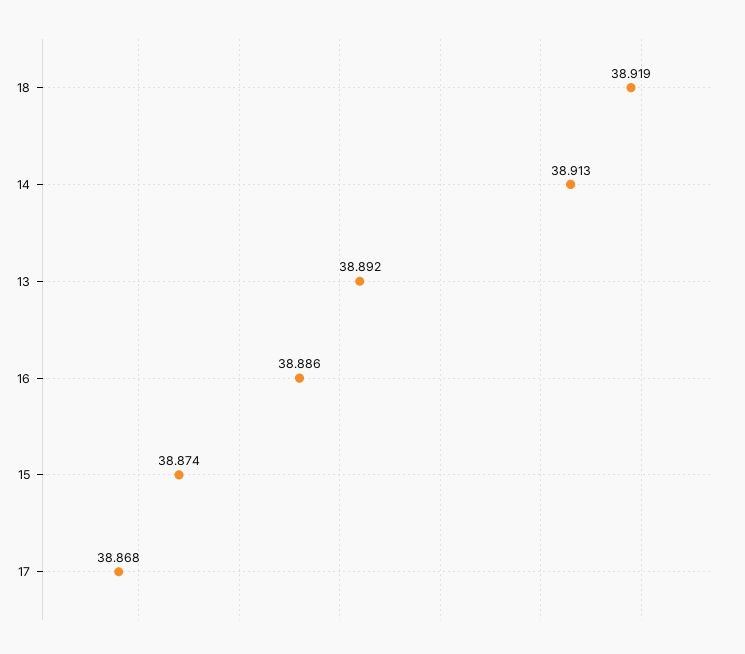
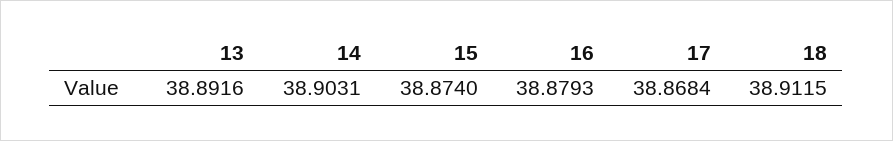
18: 38.919 -> 38.9115
14: 38.913 -> 38.9031
16: 38.886 -> 38.8793

